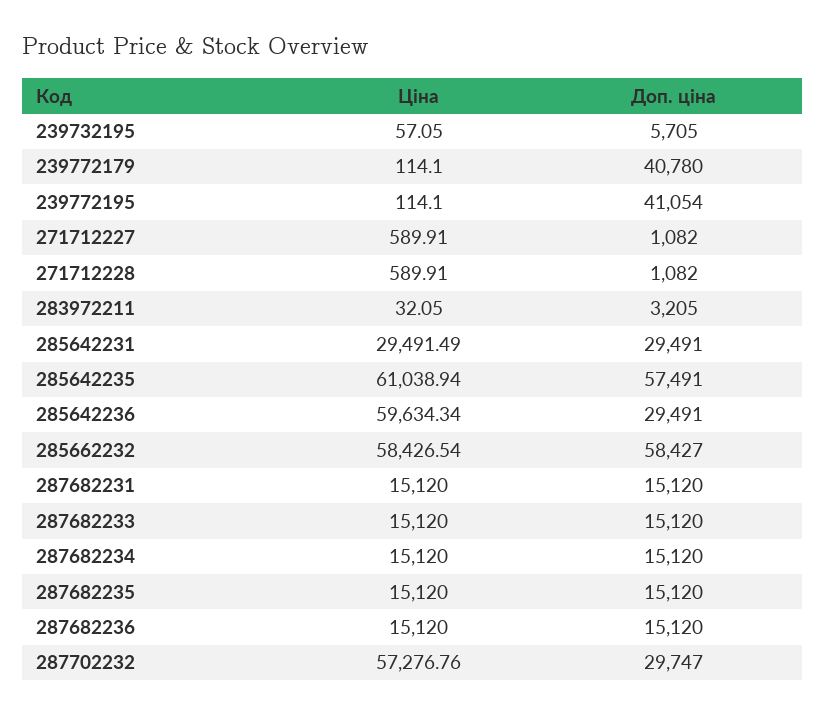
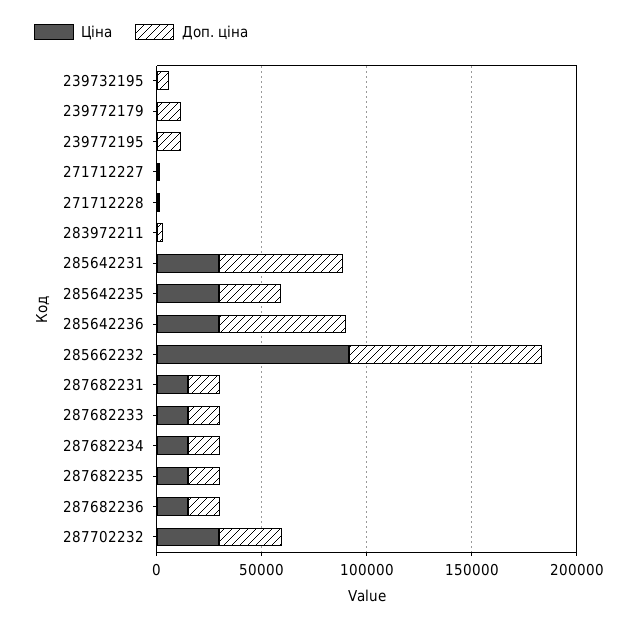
Доп. ціна, 239772179: 40780 -> 10000
Доп. ціна, 239772195: 41054 -> 10000
Доп. ціна, 285642231: 29491 -> 60000
Ціна, 285642235: 61038.94 -> 30000
Доп. ціна, 285642235: 57491 -> 30000
Ціна, 285642236: 59634.34 -> 30000
Доп. ціна, 285642236: 29491 -> 60000
Ціна, 285662232: 58426.54 -> 90000
Доп. ціна, 285662232: 58427 -> 90000
Ціна, 287702232: 57276.76 -> 30000

